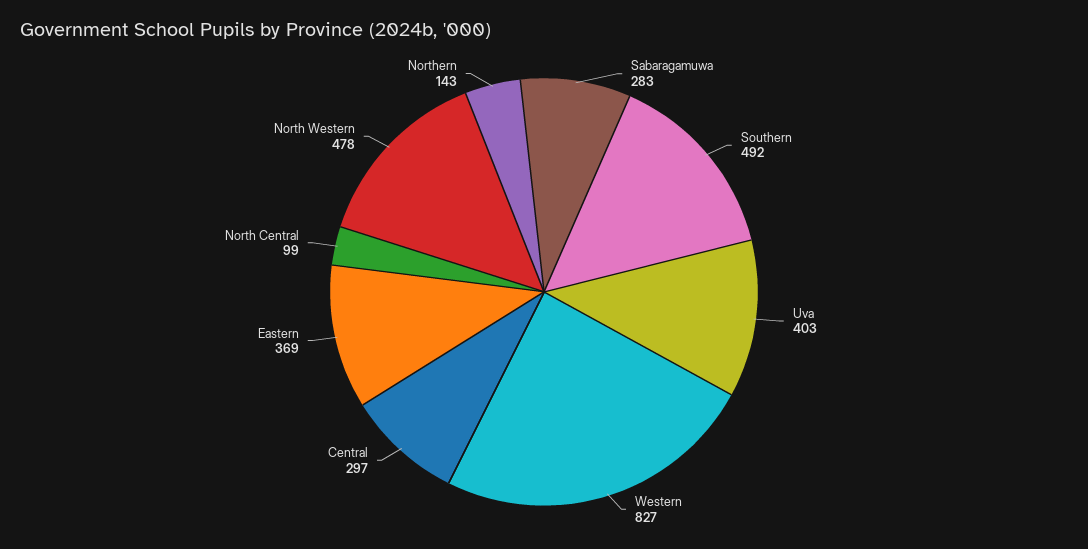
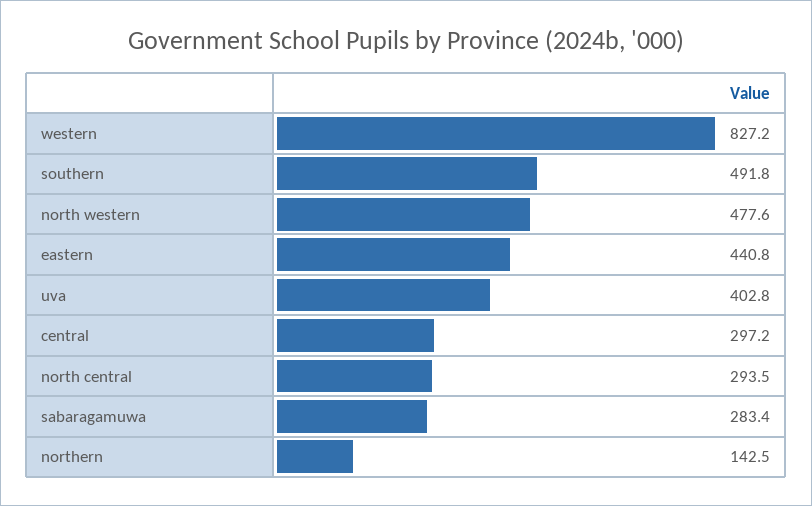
Eastern: 369 -> 440.8
North Central: 99 -> 293.5

